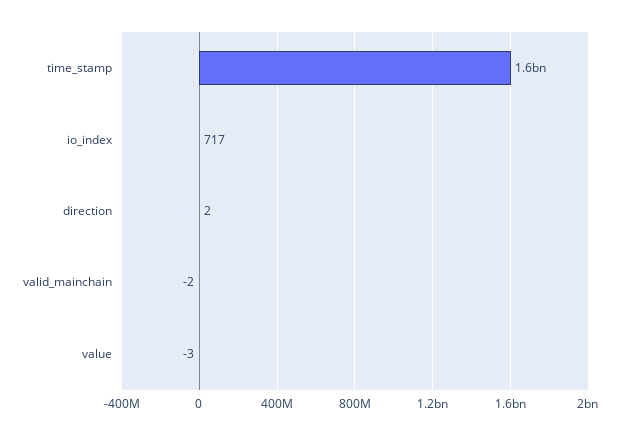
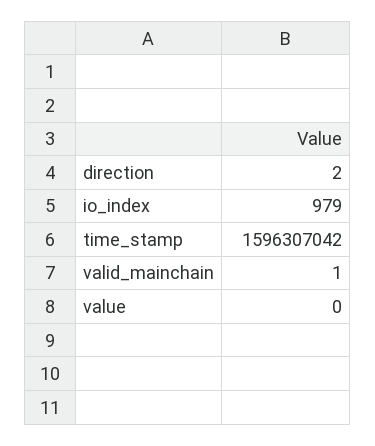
io_index: 717 -> 979
valid_mainchain: -2 -> 1
value: -3 -> 0

